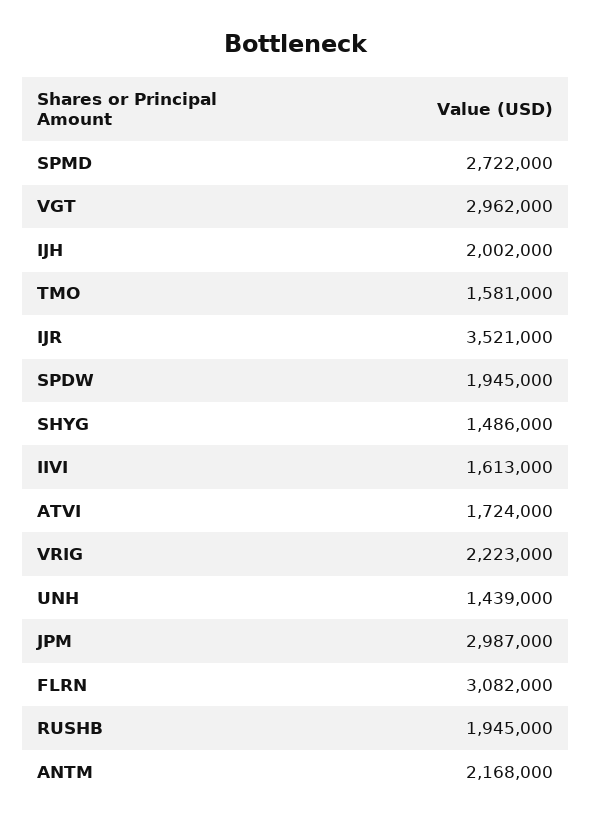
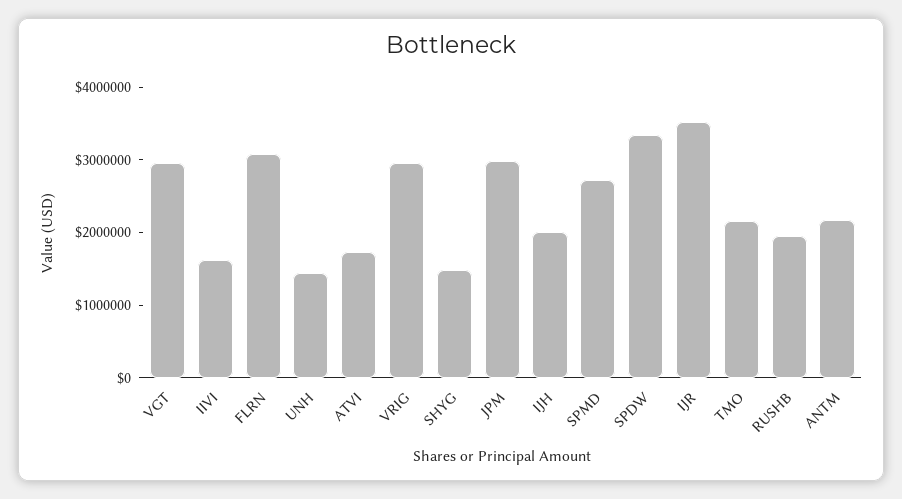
TMO: 1581000 -> 2200000
SPDW: 1945000 -> 3400000
VRIG: 2223000 -> 3000000

